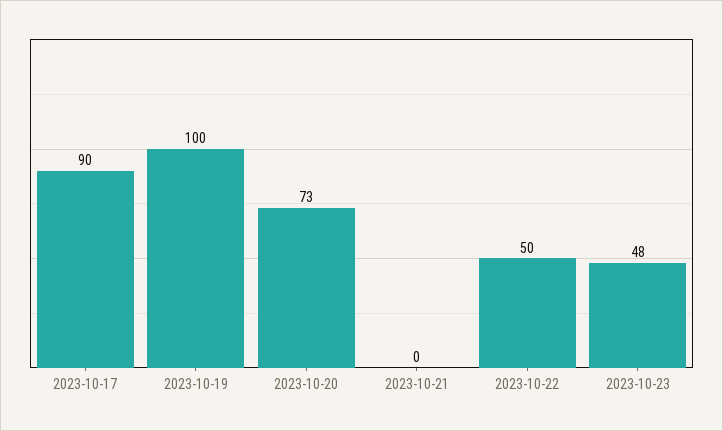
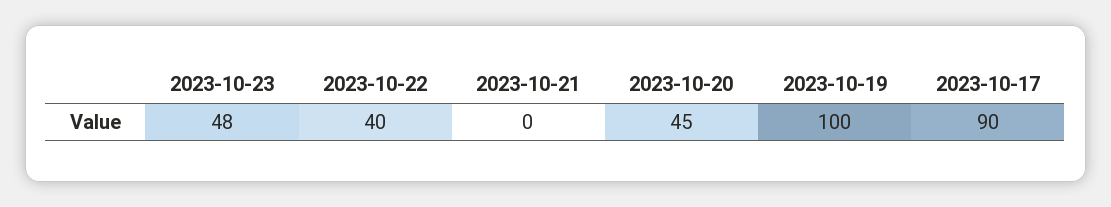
2023-10-20: 73 -> 45
2023-10-22: 50 -> 40

